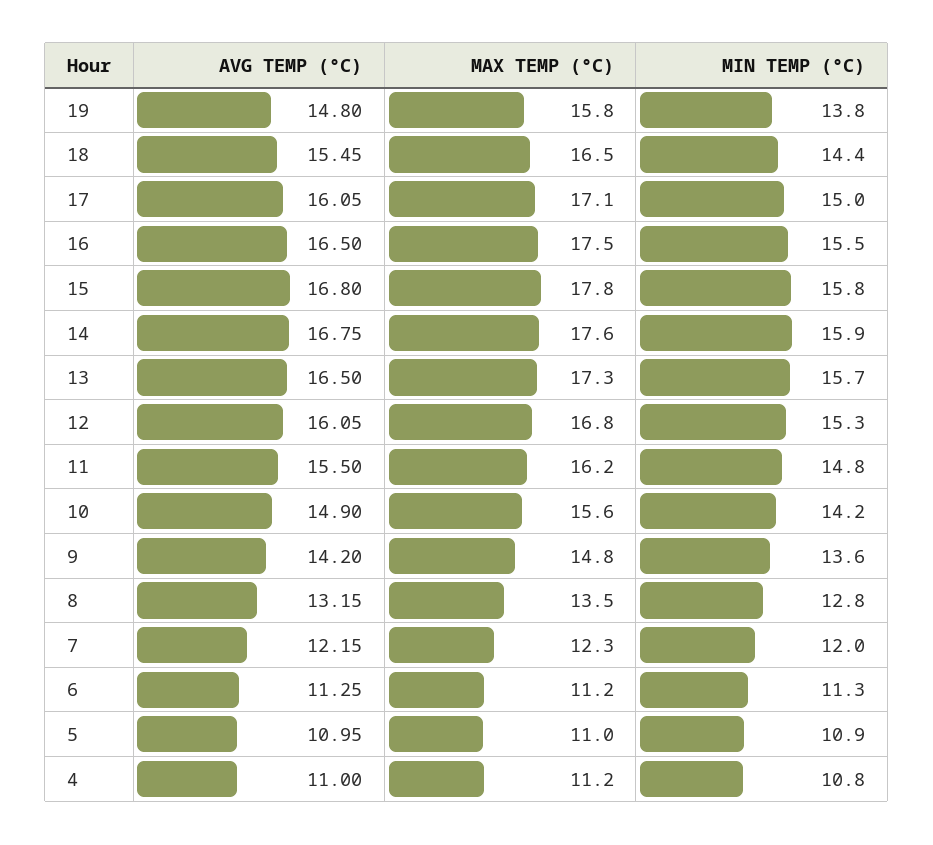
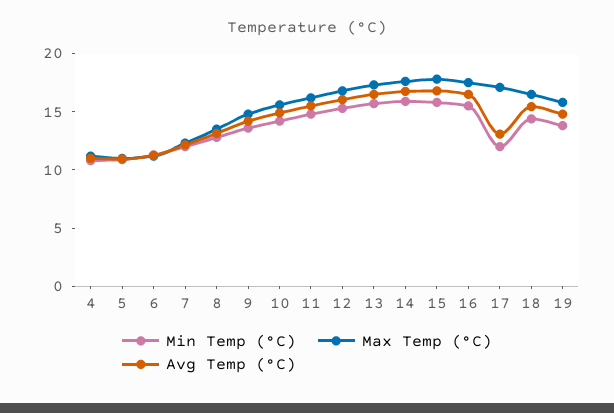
AVG TEMP (°C), 17: 16.05 -> 13
MIN TEMP (°C), 17: 15 -> 12

